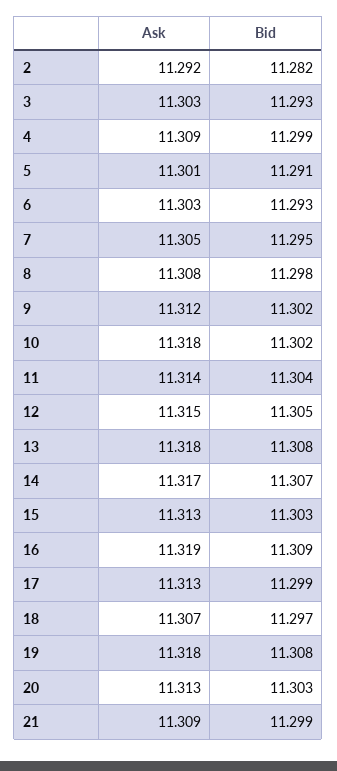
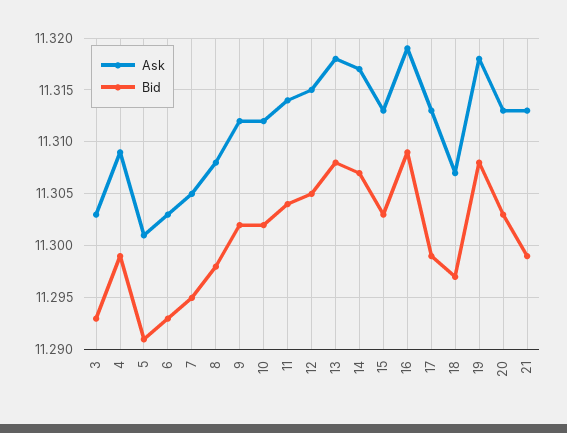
Ask, 2: 11.292 -> none
Bid, 2: 11.282 -> none
Ask, 10: 11.318 -> 11.312
Ask, 21: 11.309 -> 11.313

